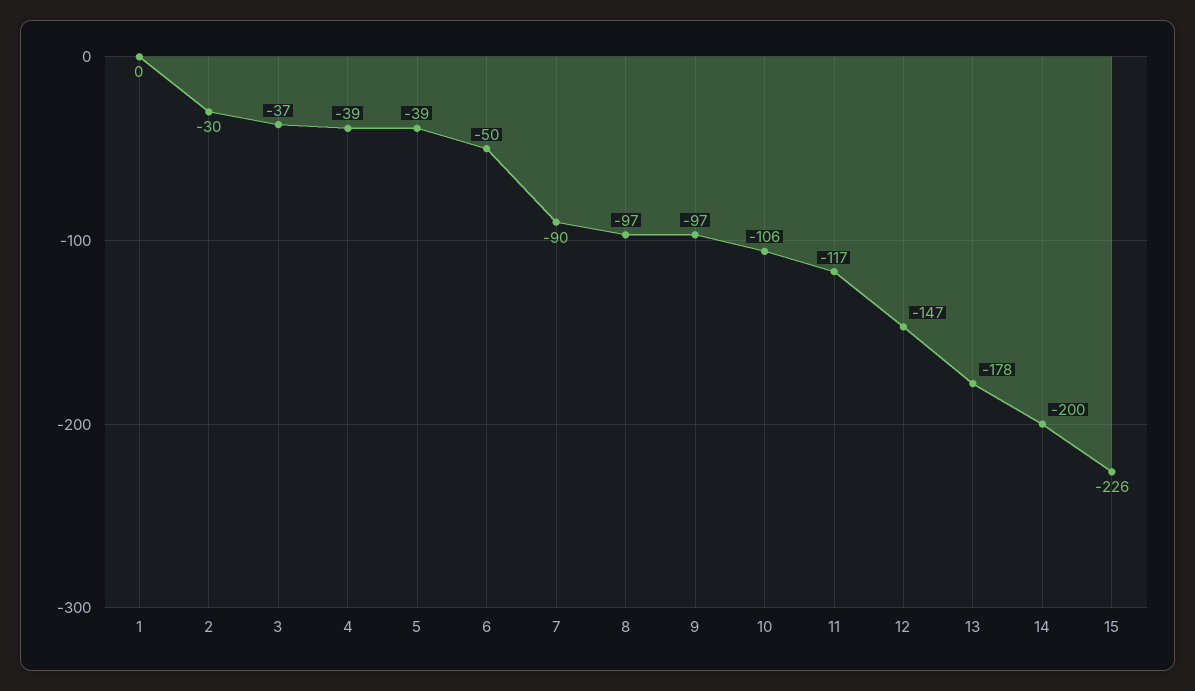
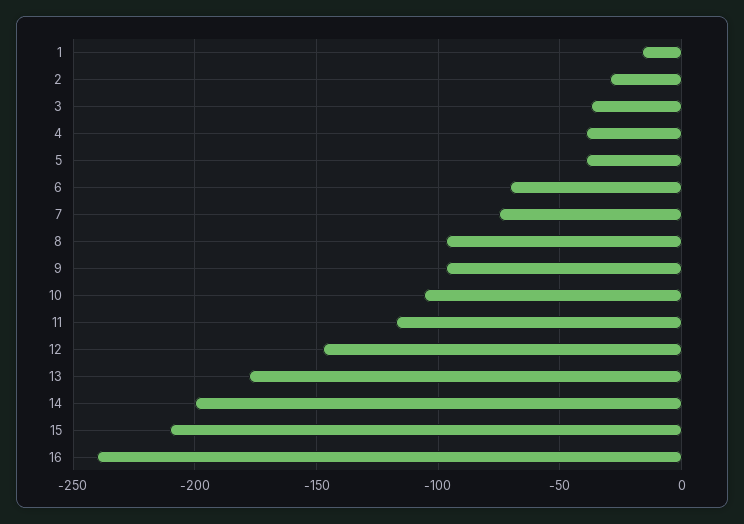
1: 0 -> -15
6: -50 -> -70
7: -90 -> -75
15: -226 -> -210
16: none -> -240

